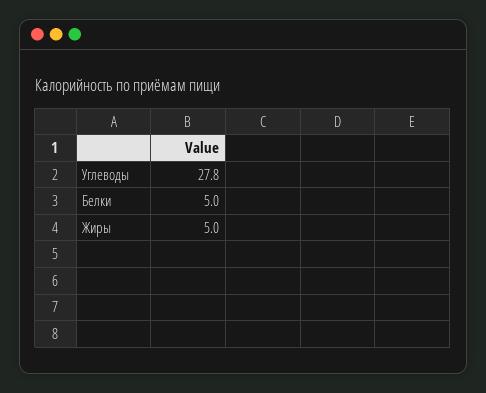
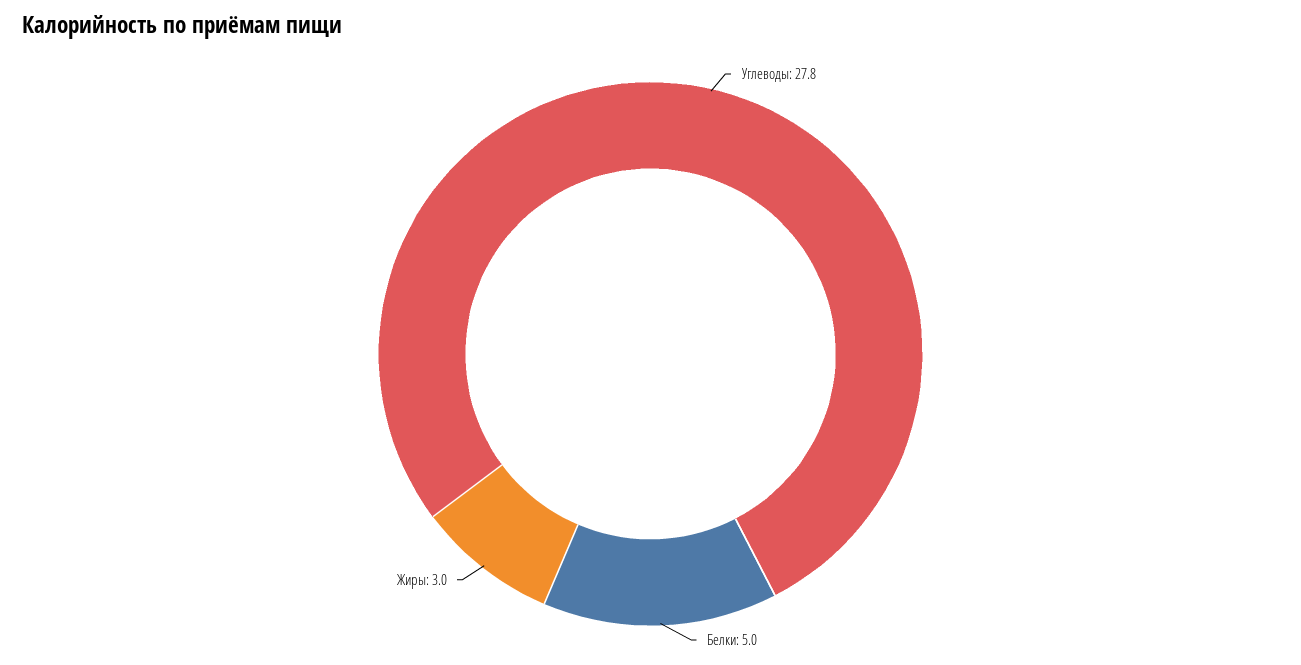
Жиры: 5 -> 3

